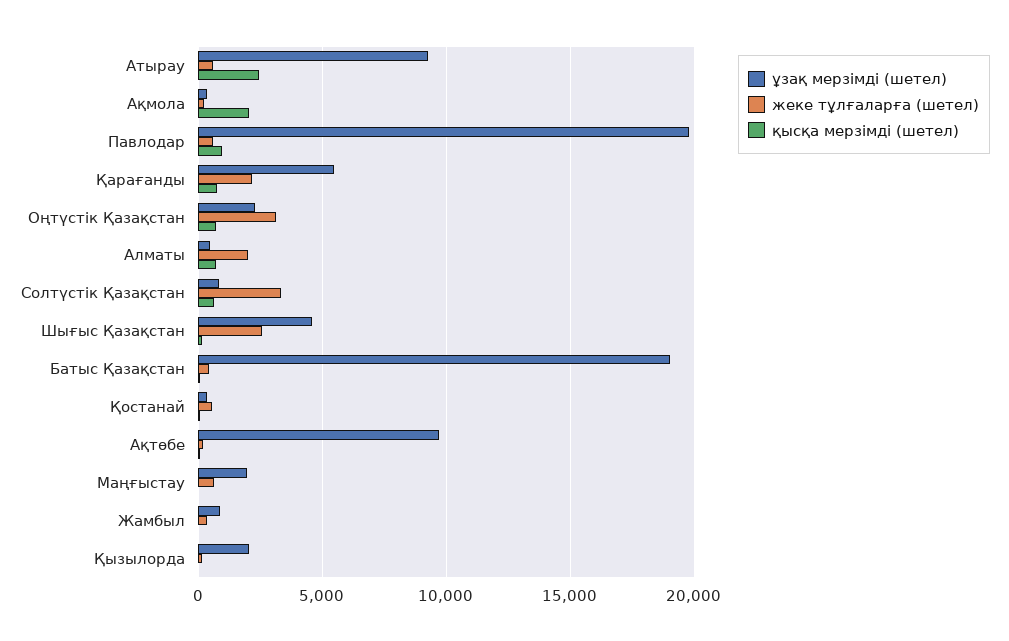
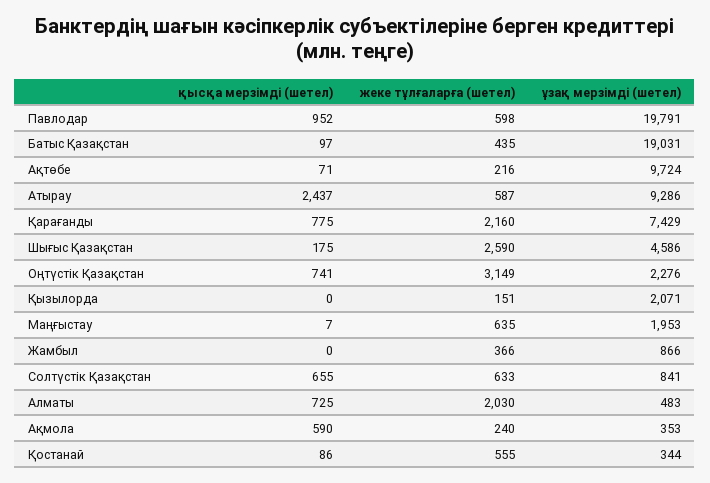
қысқа мерзімді (шетел), Ақмола: 2000 -> 590
ұзақ мерзімді (шетел), Қарағанды: 5500 -> 7429
жеке тұлғаларға (шетел), Солтүстік Қазақстан: 3500 -> 633

